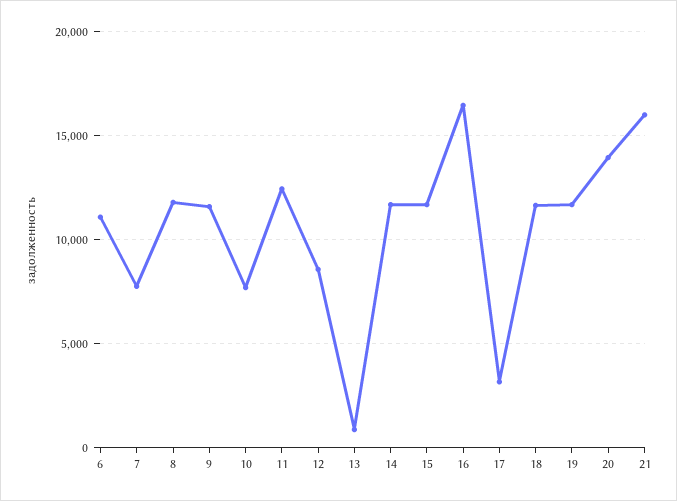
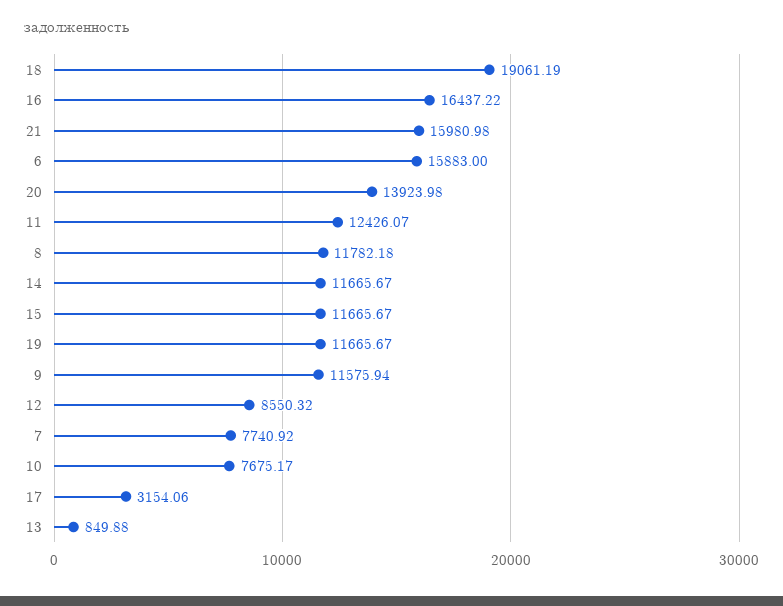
6: 11000 -> 15883
18: 11500 -> 19061.19

